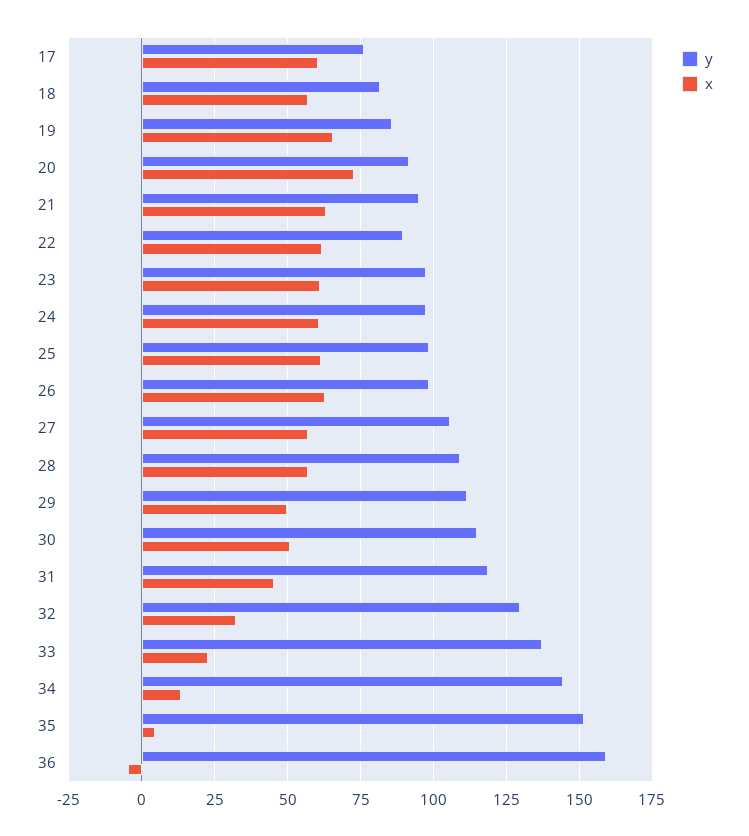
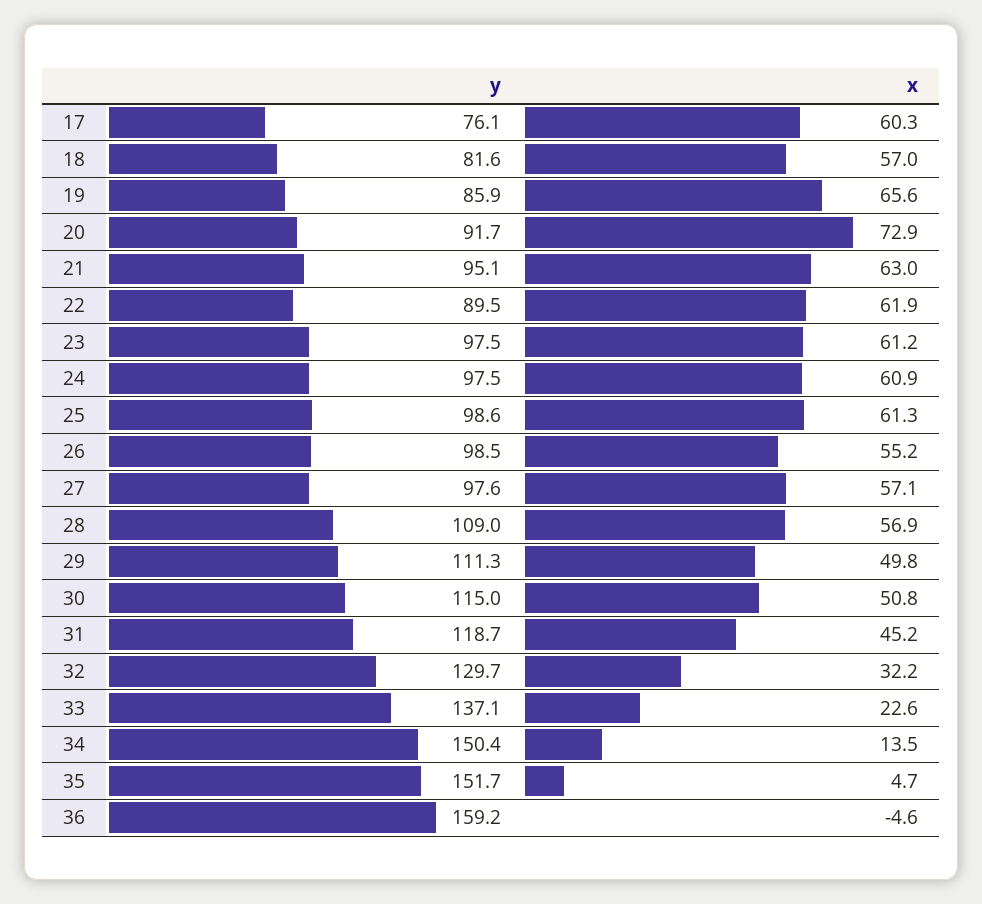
x, 26: 62.5 -> 55.2
y, 27: 105 -> 97.6
y, 34: 145 -> 150.4

